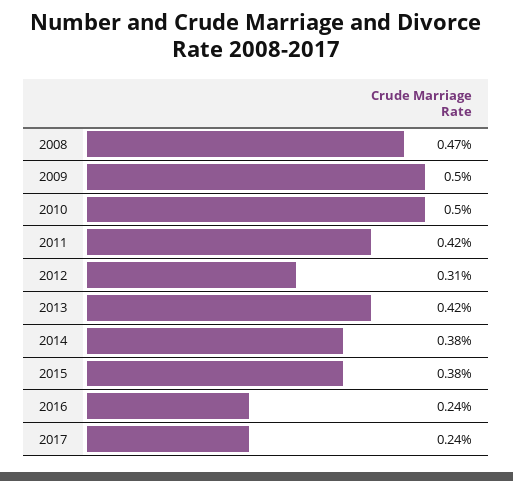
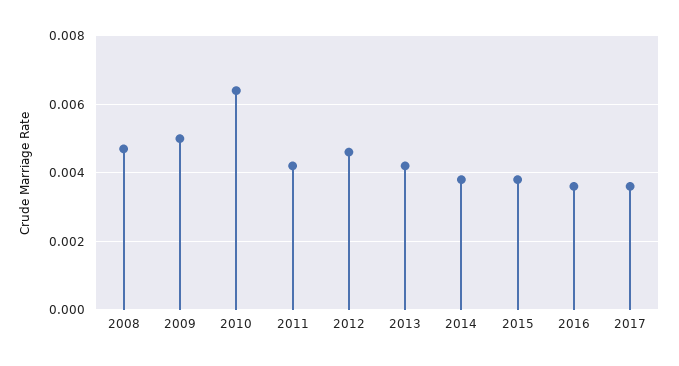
2010: 0.005 -> 0.0065
2012: 0.0031 -> 0.0045
2016: 0.0024 -> 0.0035
2017: 0.0024 -> 0.0035

